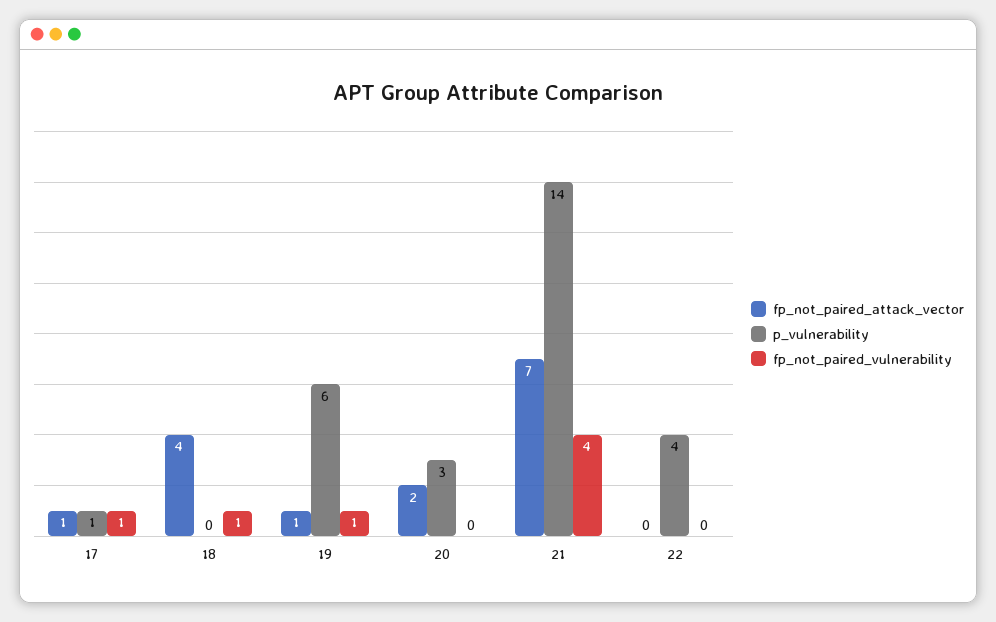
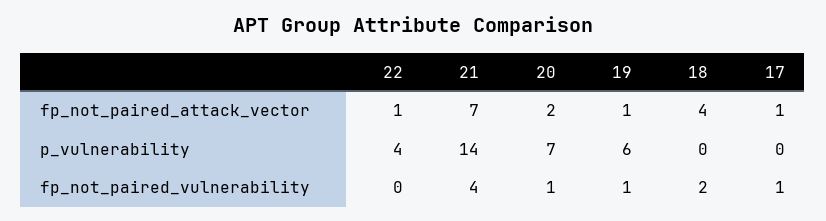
p_vulnerability, 17: 1 -> 0
fp_not_paired_vulnerability, 18: 1 -> 2
p_vulnerability, 20: 3 -> 7
fp_not_paired_vulnerability, 20: 0 -> 1
fp_not_paired_attack_vector, 22: 0 -> 1

